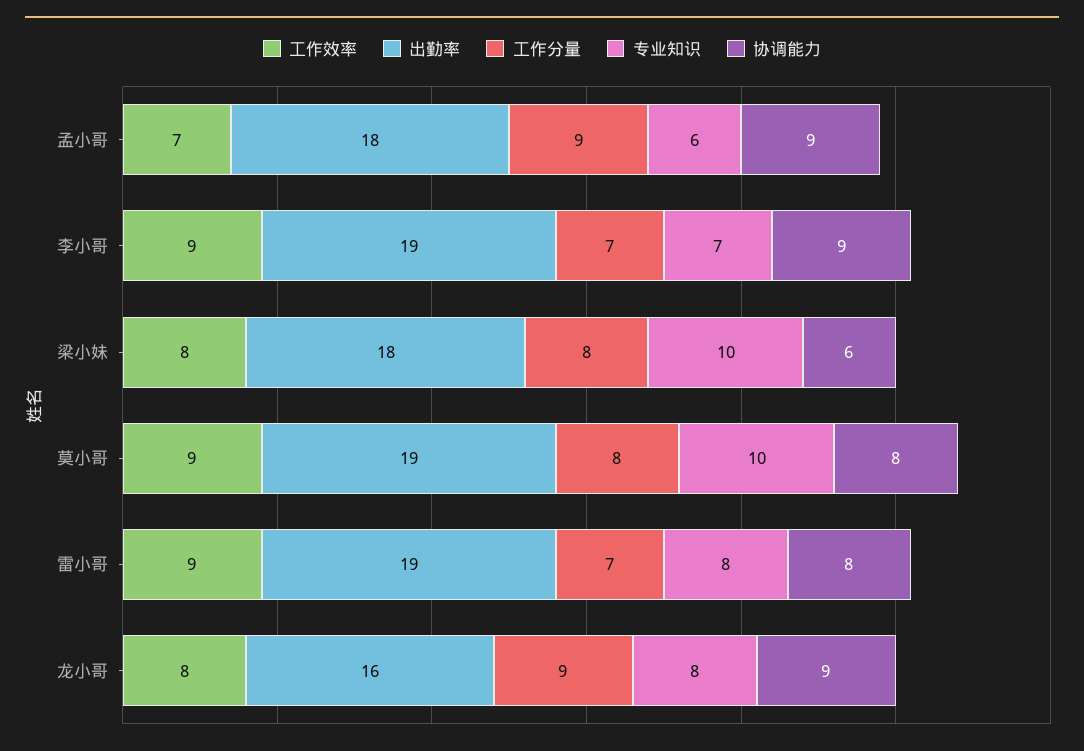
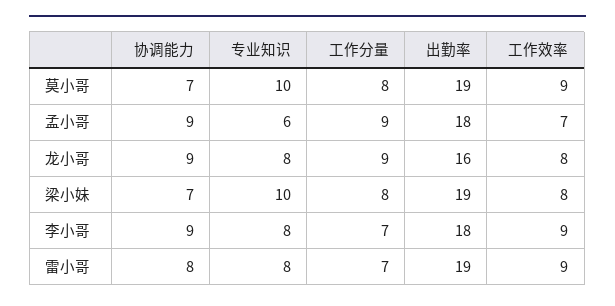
出勤率, 李小哥: 19 -> 18
专业知识, 李小哥: 7 -> 8
出勤率, 梁小妹: 18 -> 19
协调能力, 梁小妹: 6 -> 7
协调能力, 莫小哥: 8 -> 7

